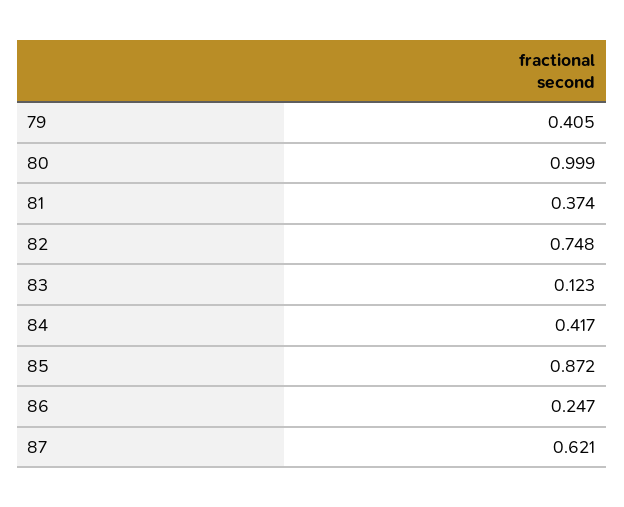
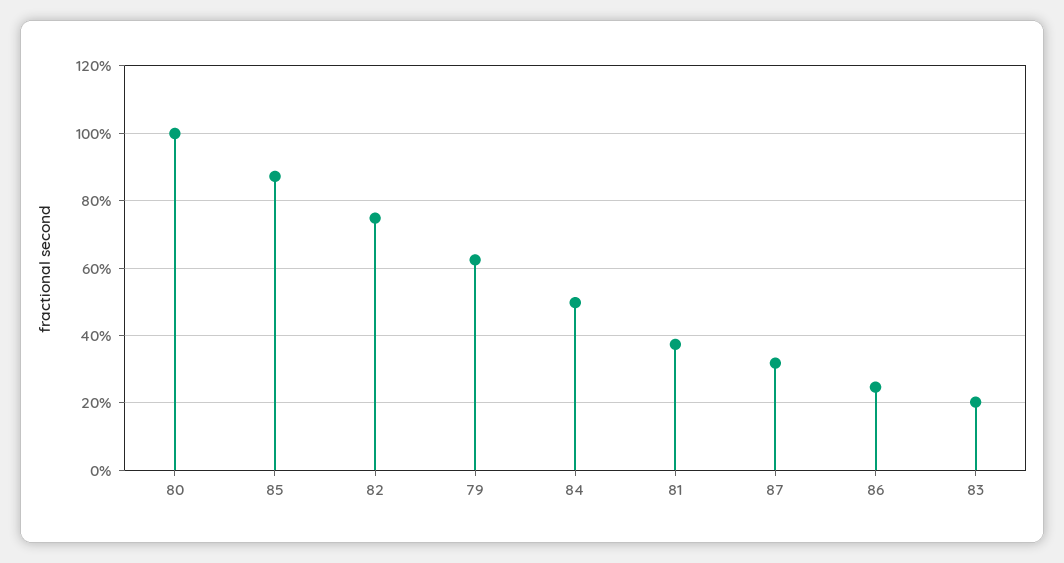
79: 0.405 -> 0.62
83: 0.123 -> 0.2
84: 0.417 -> 0.5
87: 0.621 -> 0.32

